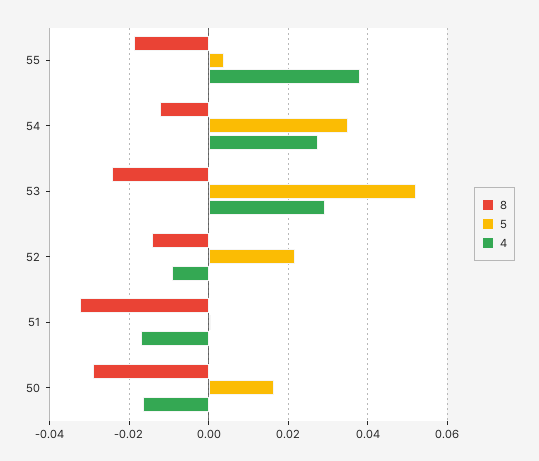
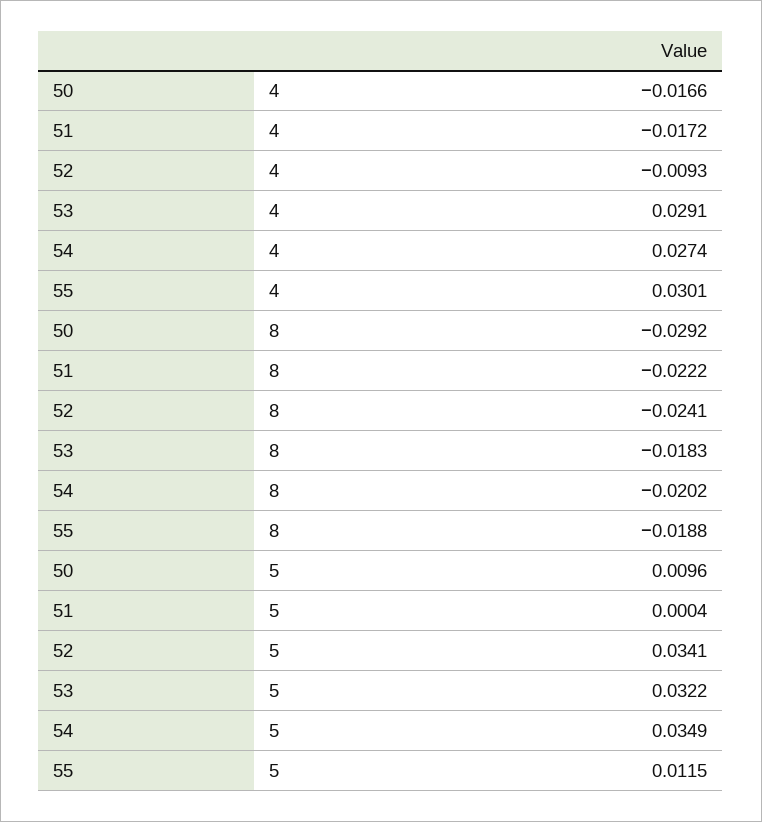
5, 55: 0.004 -> 0.0115
4, 55: 0.038 -> 0.0301
8, 54: -0.012 -> -0.0202
8, 53: -0.024 -> -0.0183
5, 53: 0.052 -> 0.0322
8, 52: -0.014 -> -0.0241
5, 52: 0.022 -> 0.0341
8, 51: -0.032 -> -0.0222
5, 50: 0.016 -> 0.0096

